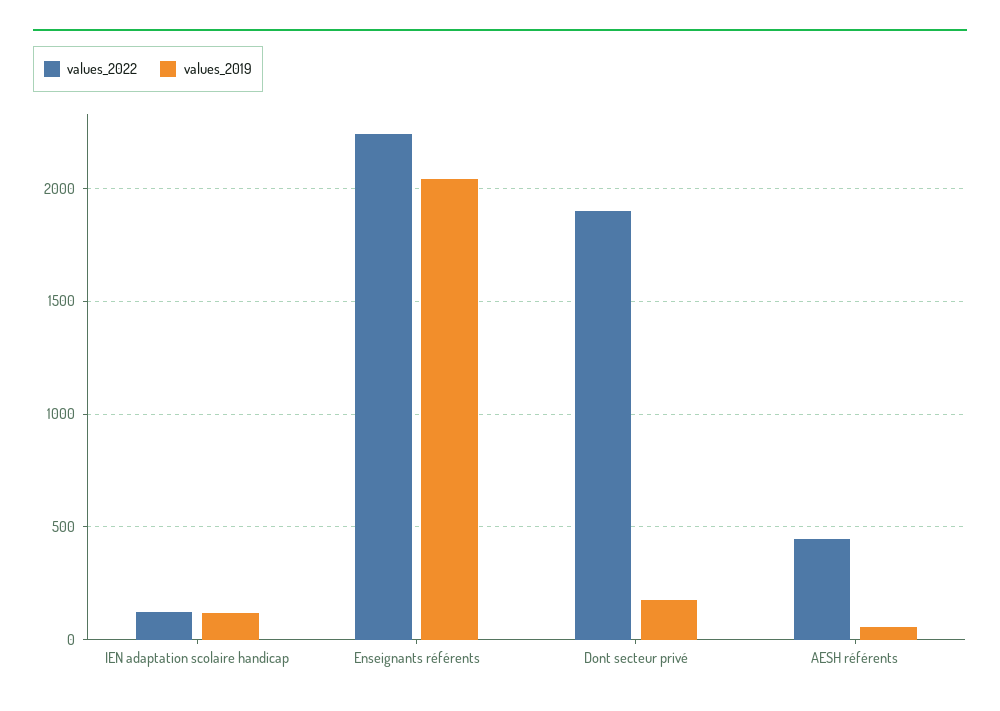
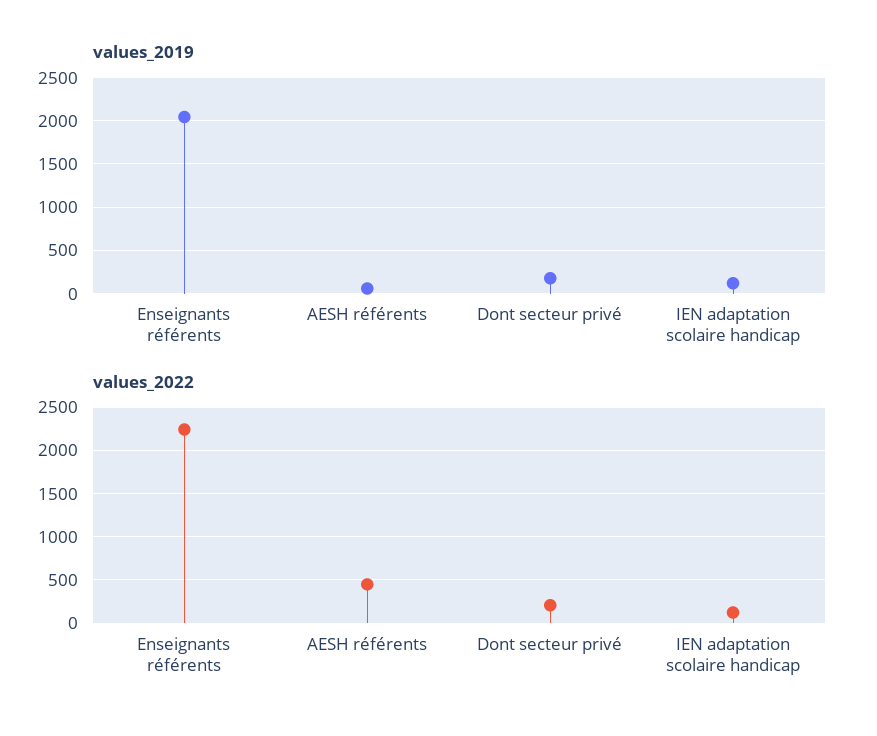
values_2022, Dont secteur privé: 1900 -> 200

